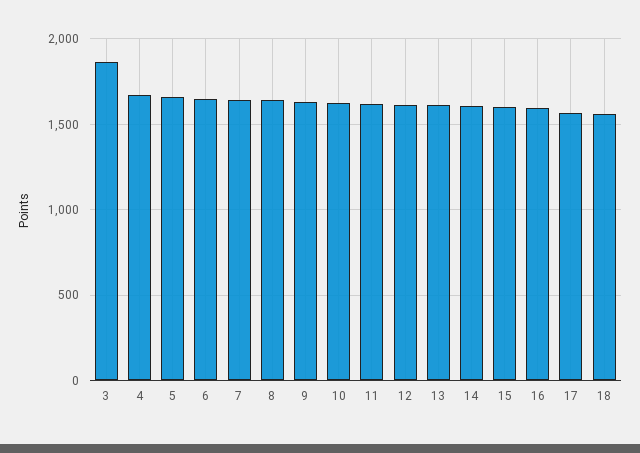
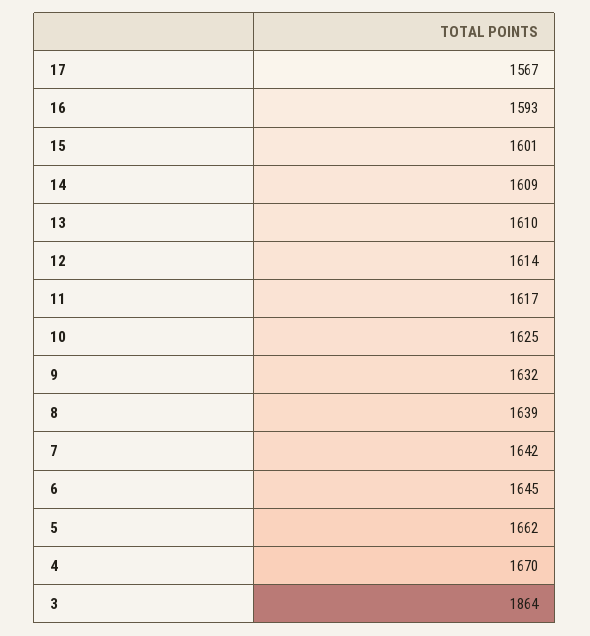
18: 1550 -> none

